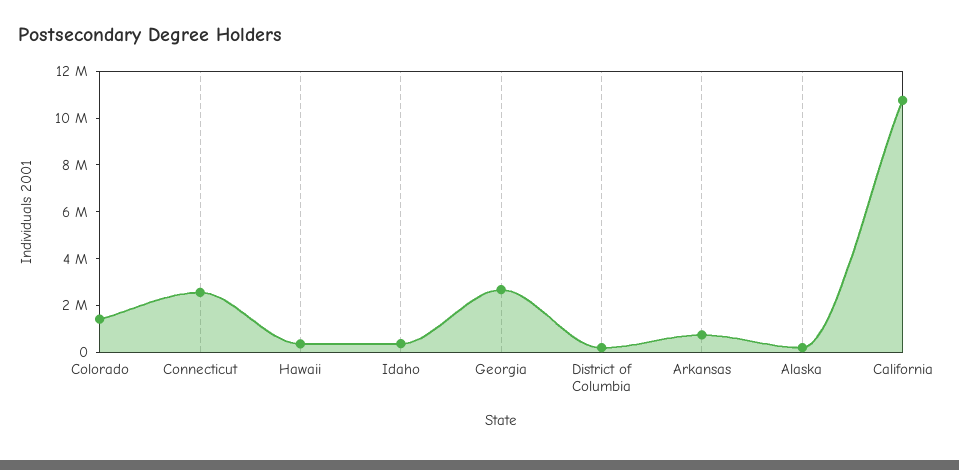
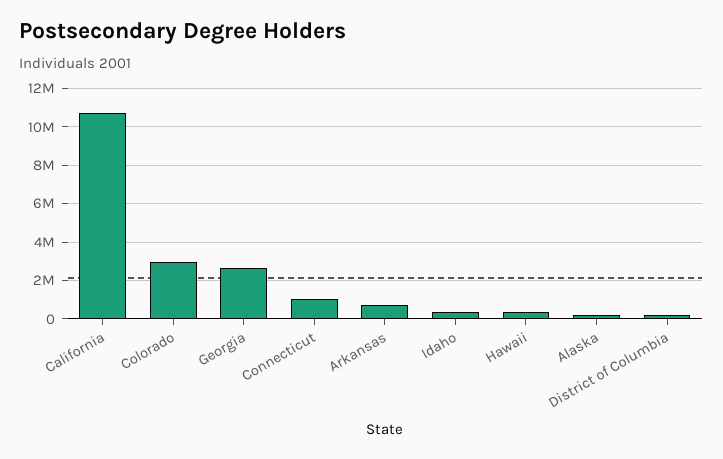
Colorado: 1500000 -> 3000000
Connecticut: 2500000 -> 1000000

